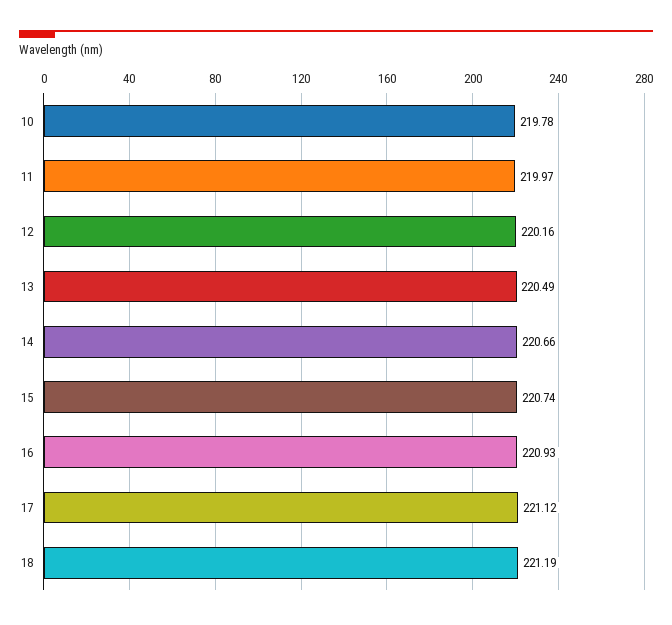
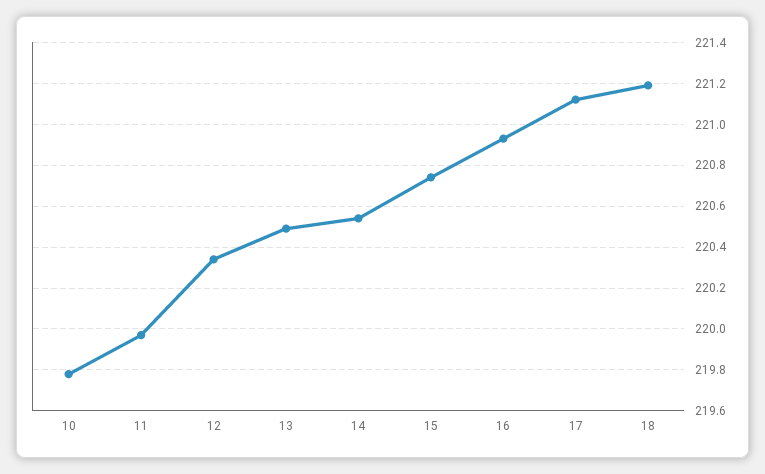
12: 220.16 -> 220.35
14: 220.66 -> 220.55

